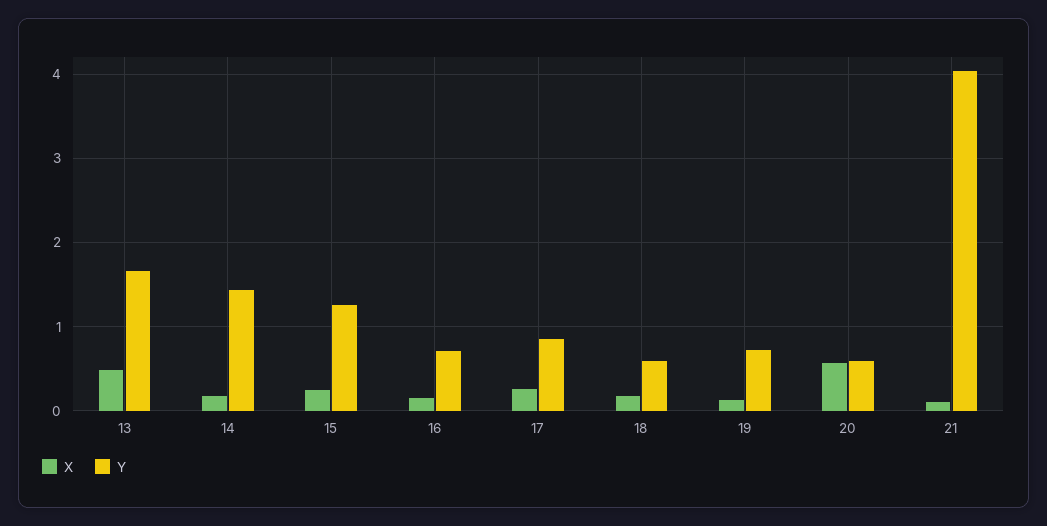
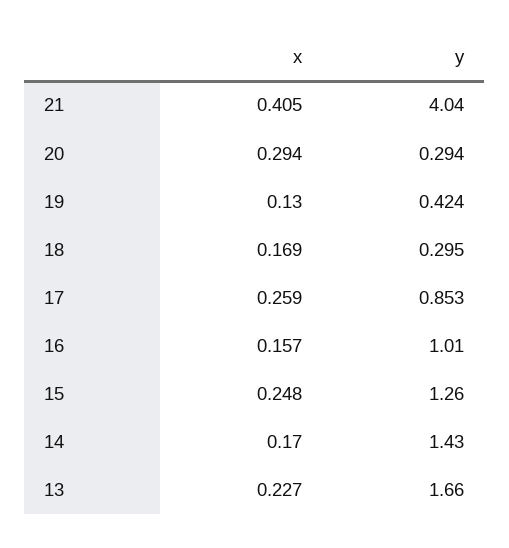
X, 13: 0.5 -> 0.227
Y, 16: 0.7 -> 1.01
Y, 18: 0.6 -> 0.295
Y, 19: 0.7 -> 0.424
X, 20: 0.6 -> 0.294
Y, 20: 0.6 -> 0.294
X, 21: 0.1 -> 0.405

